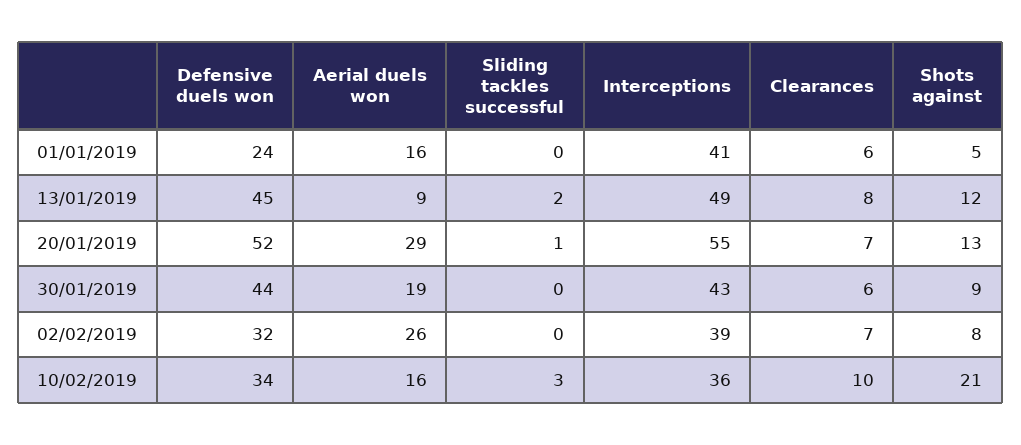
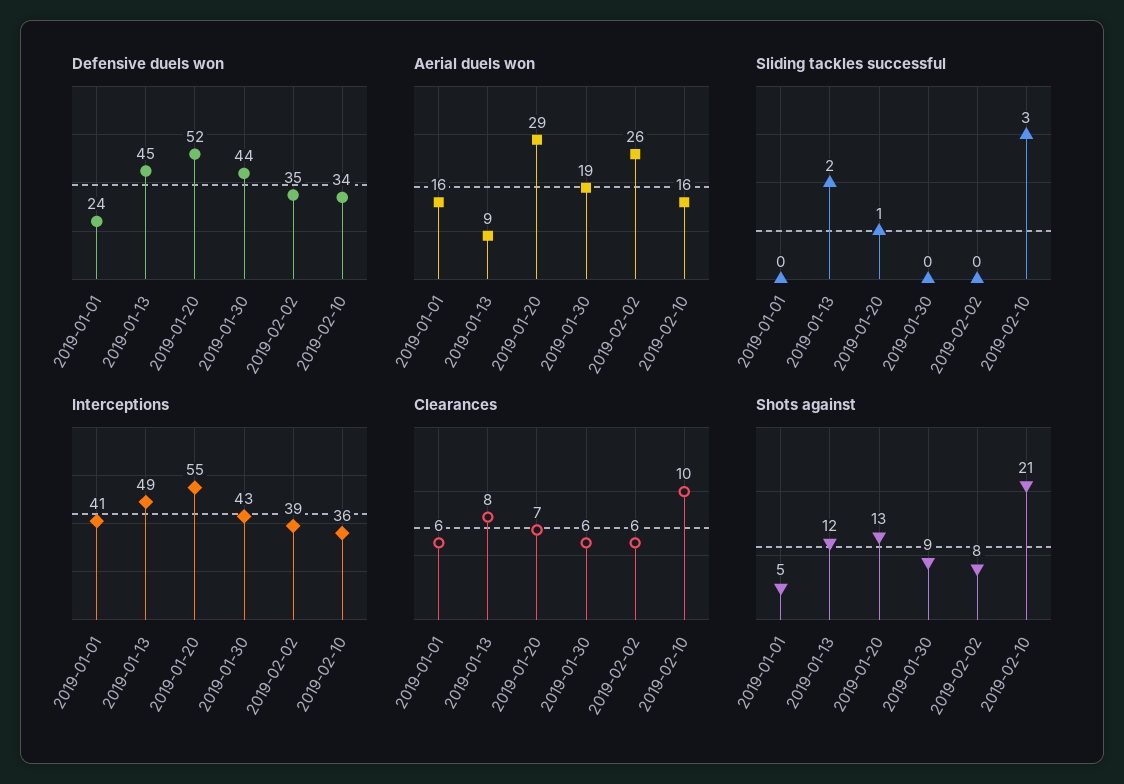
Defensive duels won, 02/02/2019: 32 -> 35
Clearances, 02/02/2019: 7 -> 6

